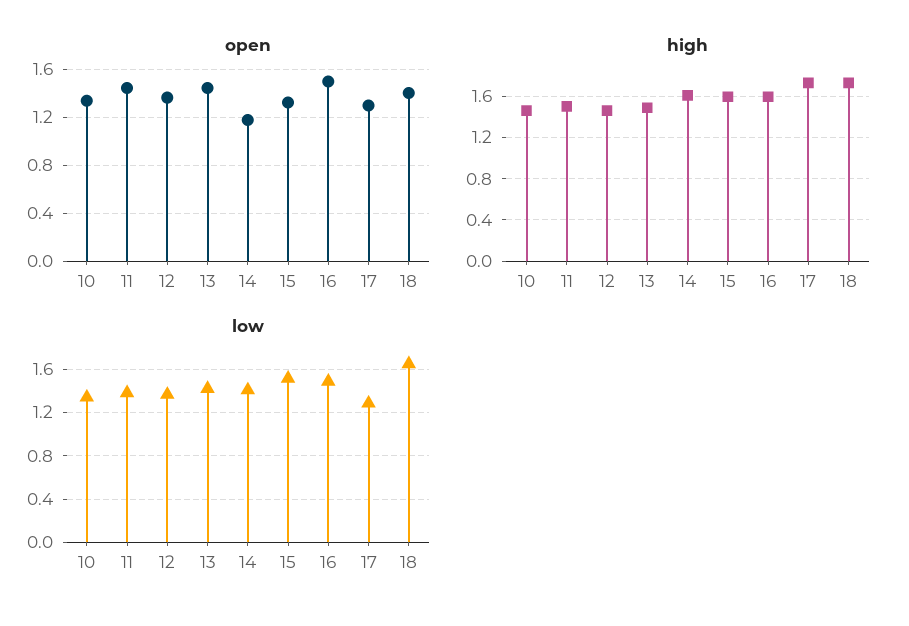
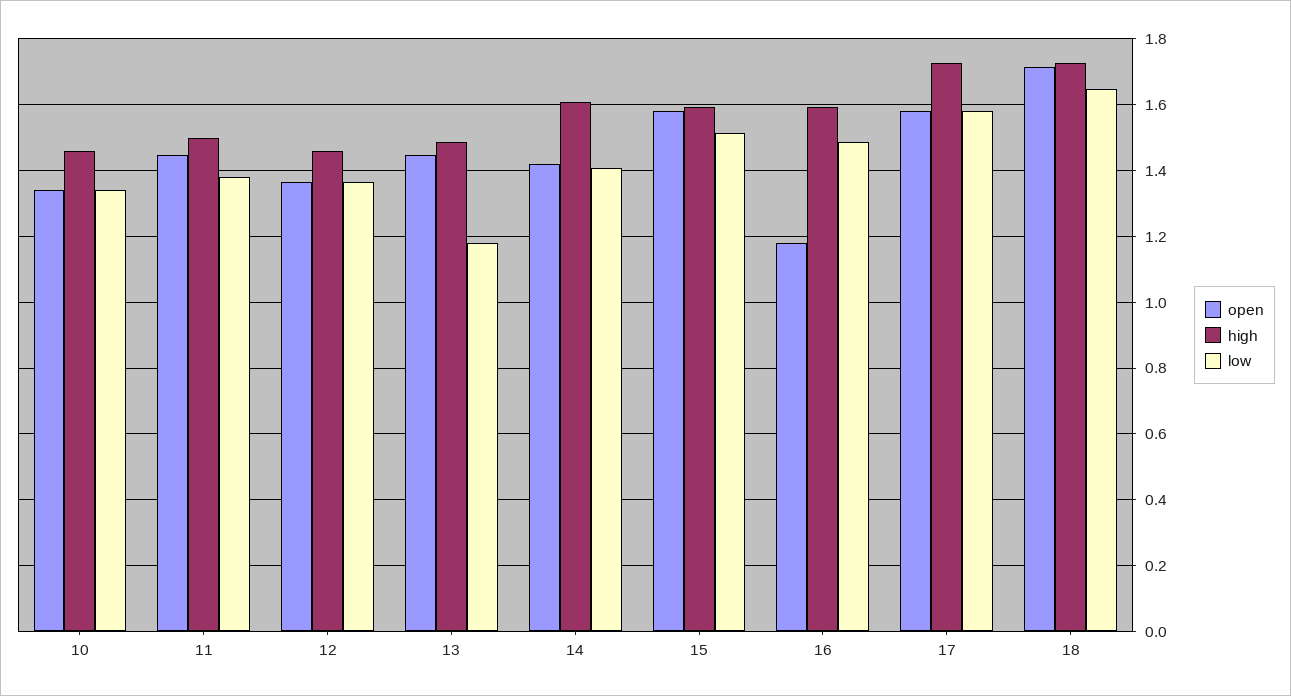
open, 14: 1.2 -> 1.42
open, 15: 1.3 -> 1.58
open, 16: 1.5 -> 1.18
open, 17: 1.3 -> 1.58
open, 18: 1.4 -> 1.72
low, 13: 1.4 -> 1.18
low, 17: 1.3 -> 1.58

